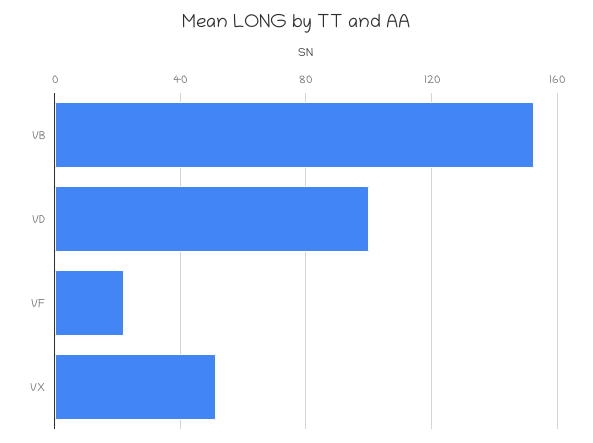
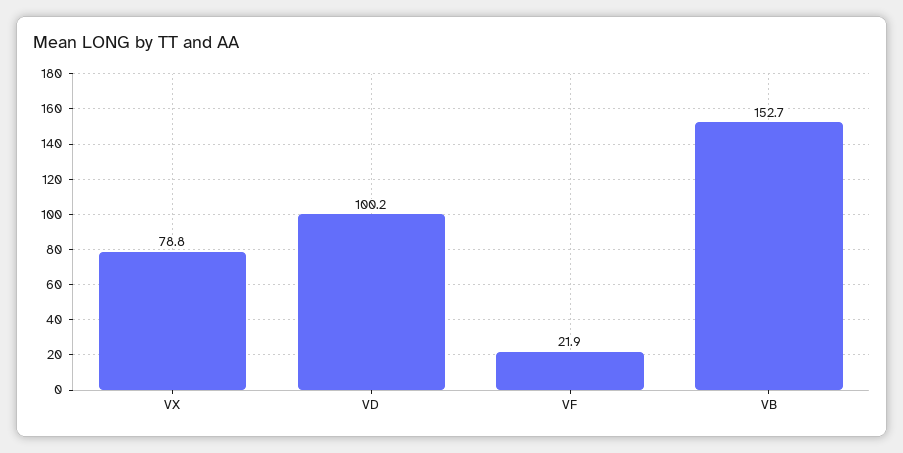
VX: 50 -> 78.8

